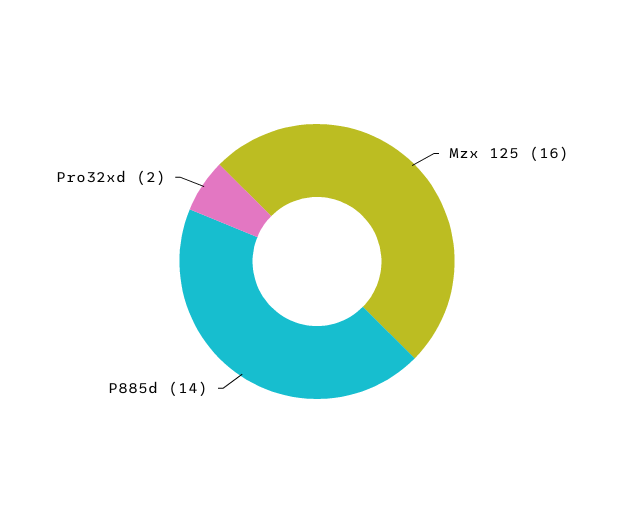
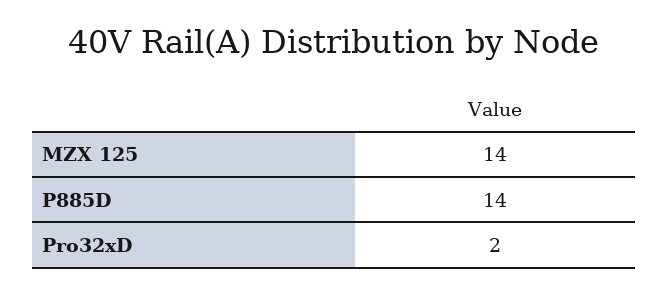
Mzx 125: 16 -> 14

